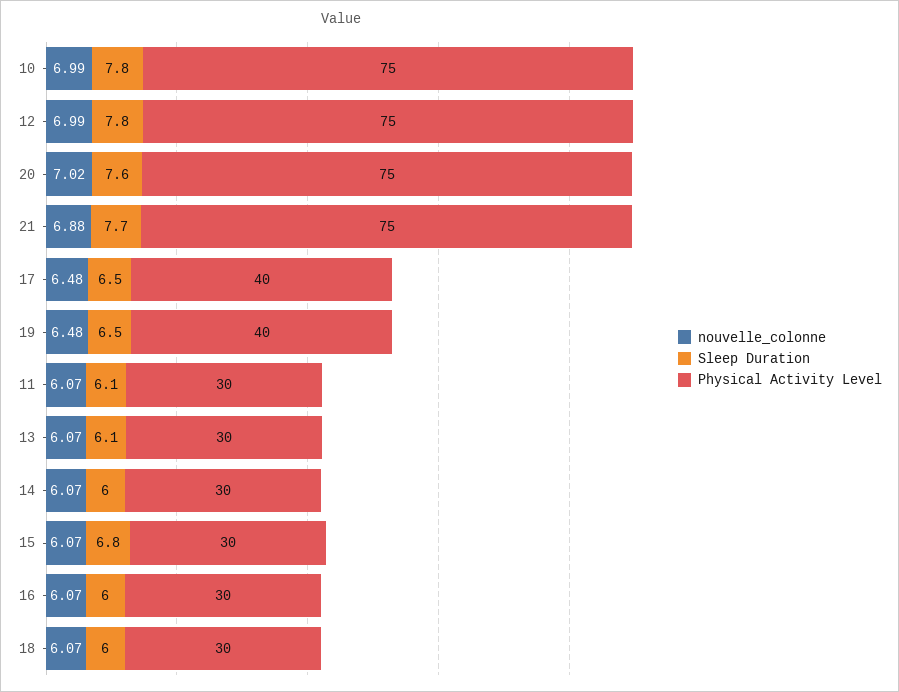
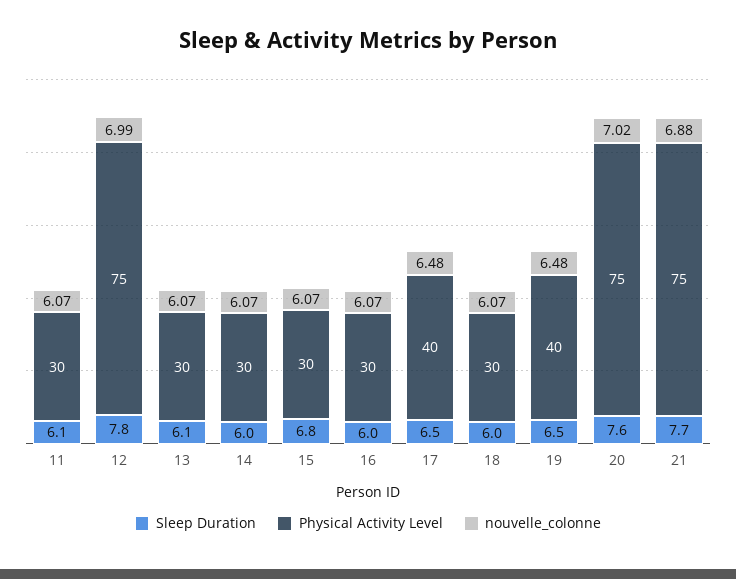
nouvelle_colonne, 10: 6.99 -> none
Sleep Duration, 10: 7.8 -> none
Physical Activity Level, 10: 75 -> none

